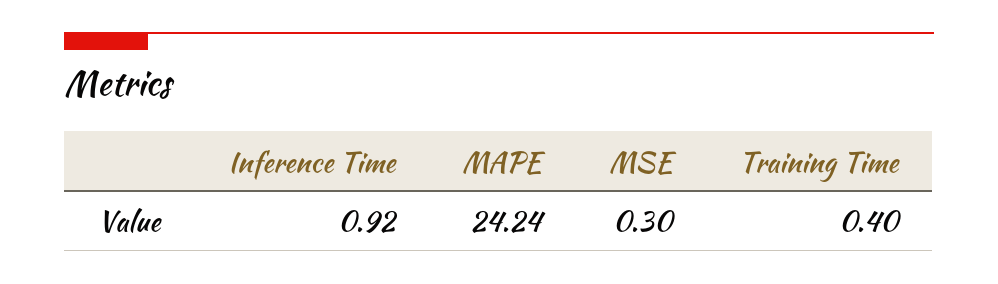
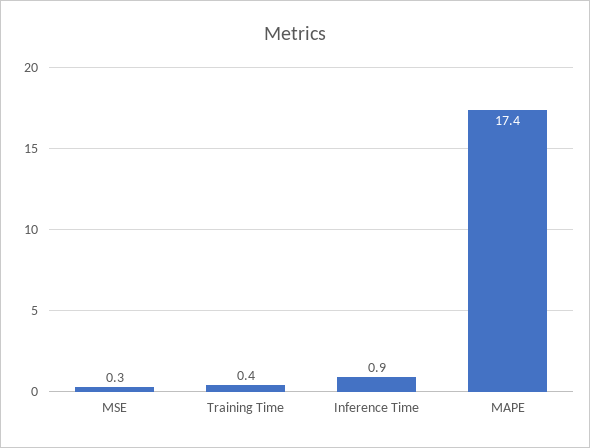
MAPE: 24.24 -> 17.4

